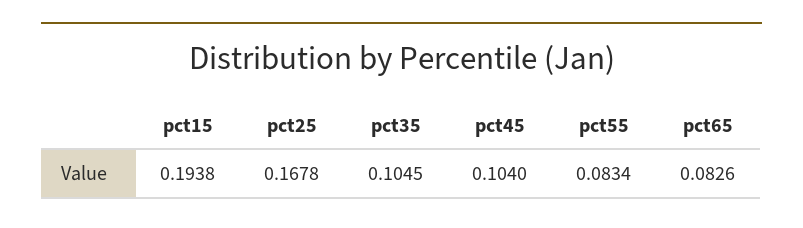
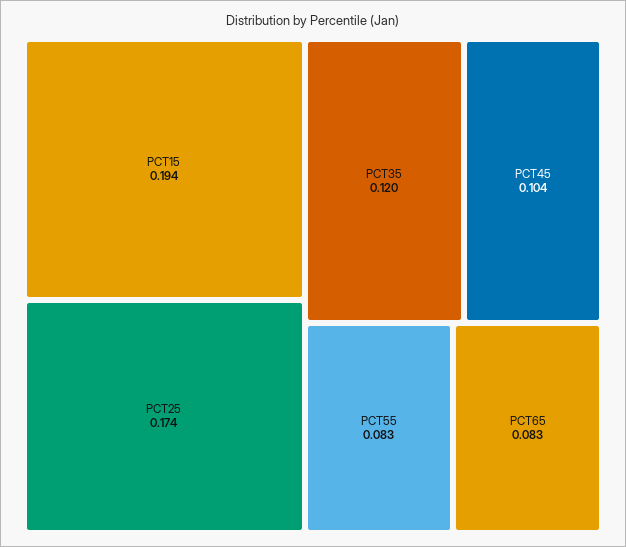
pct25: 0.1678 -> 0.174
pct35: 0.1045 -> 0.12

